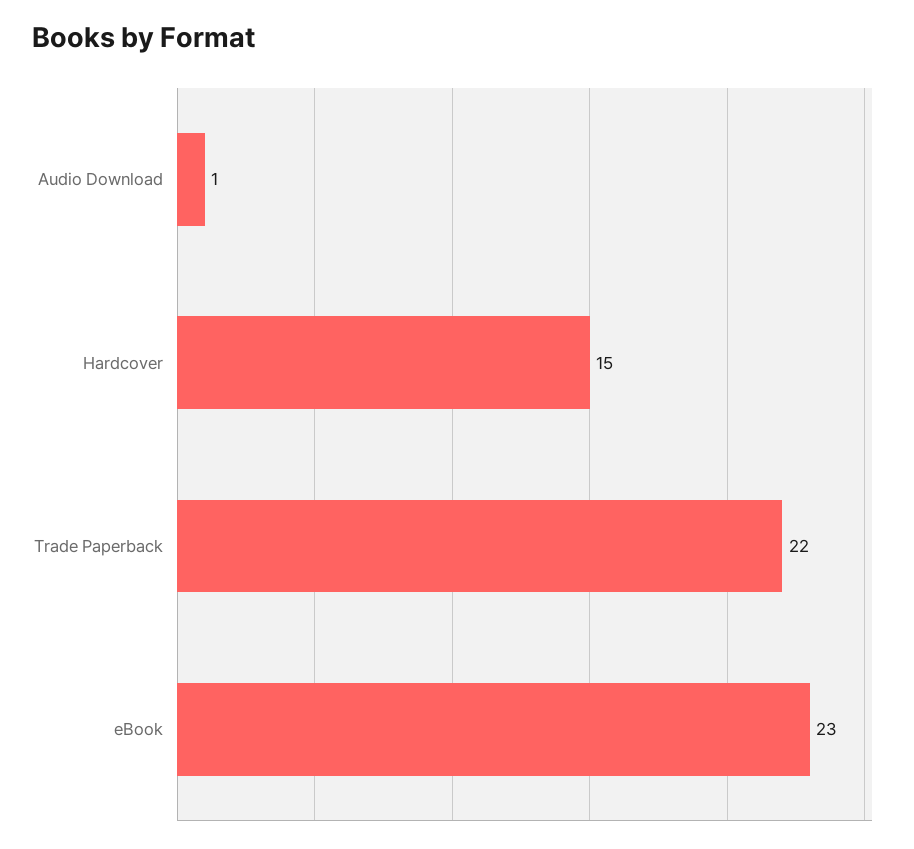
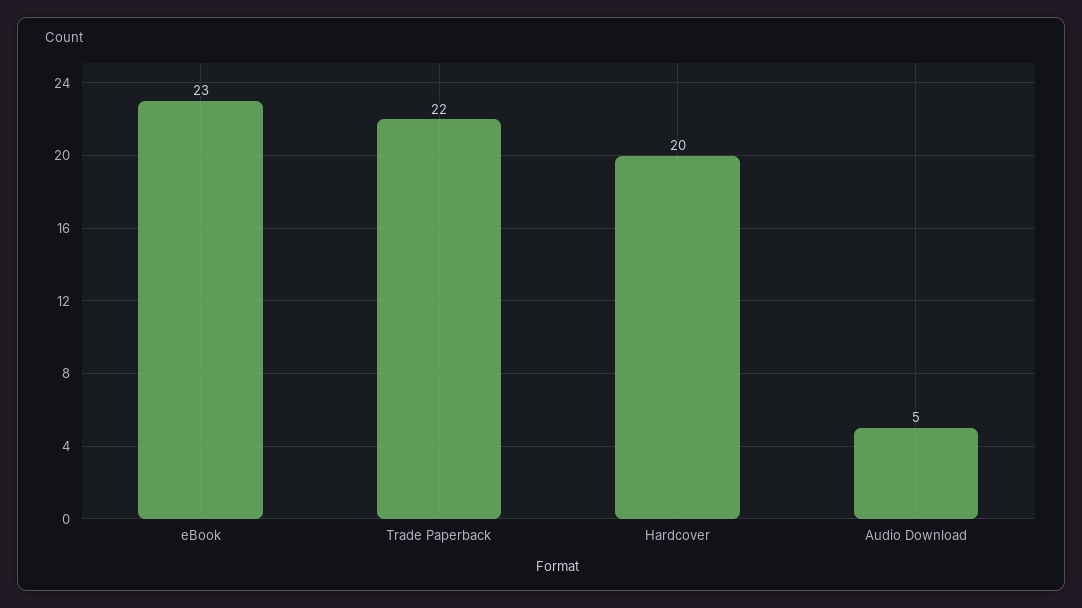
Audio Download: 1 -> 5
Hardcover: 15 -> 20

